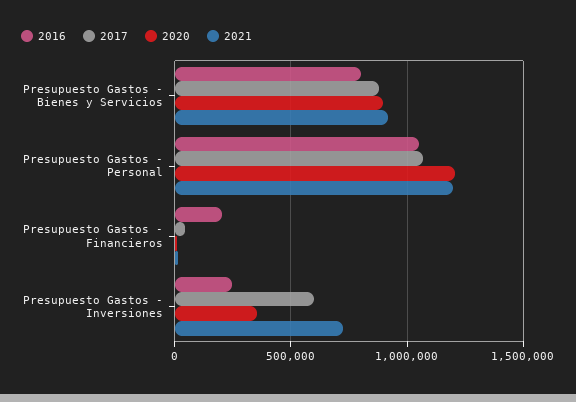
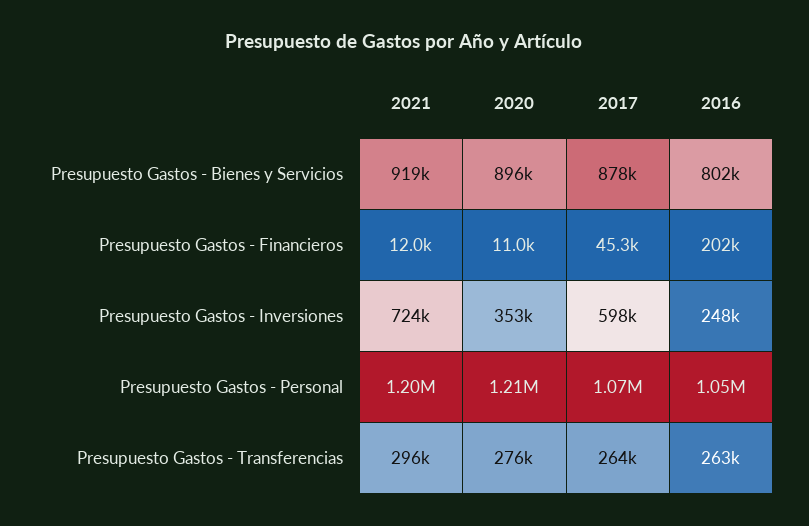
2021, Presupuesto Gastos - Transferencias: none -> 296000
2020, Presupuesto Gastos - Transferencias: none -> 276000
2017, Presupuesto Gastos - Transferencias: none -> 264000
2016, Presupuesto Gastos - Transferencias: none -> 263000

